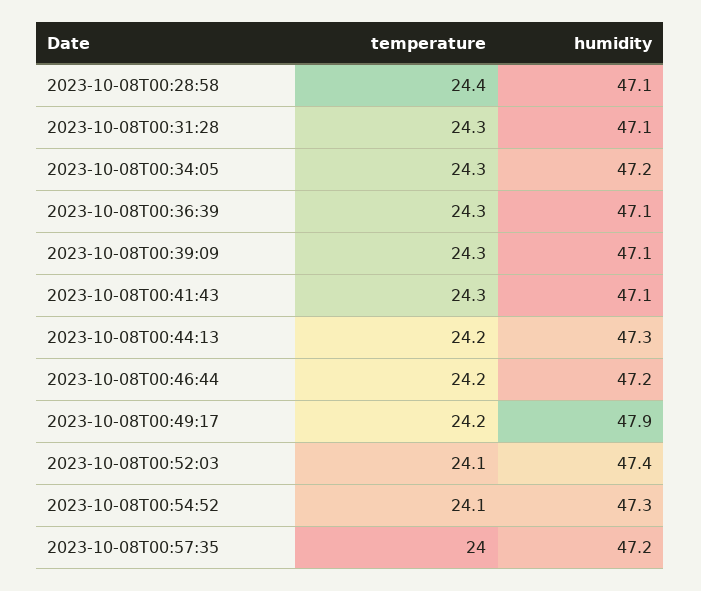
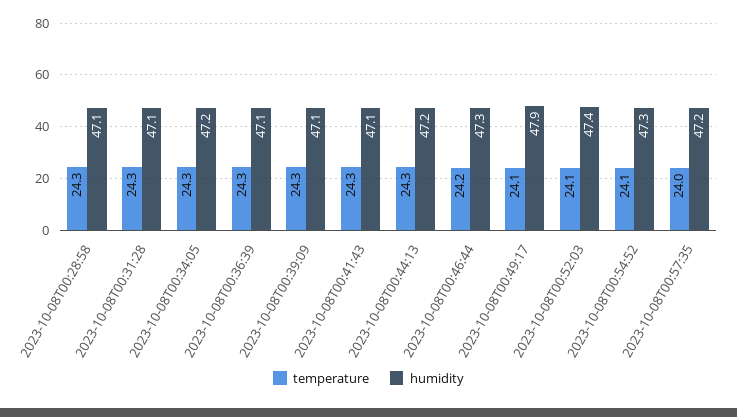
temperature, 2023-10-08T00:28:58: 24.4 -> 24.3
temperature, 2023-10-08T00:44:13: 24.2 -> 24.3
humidity, 2023-10-08T00:44:13: 47.3 -> 47.2
humidity, 2023-10-08T00:46:44: 47.2 -> 47.3
temperature, 2023-10-08T00:49:17: 24.2 -> 24.1

